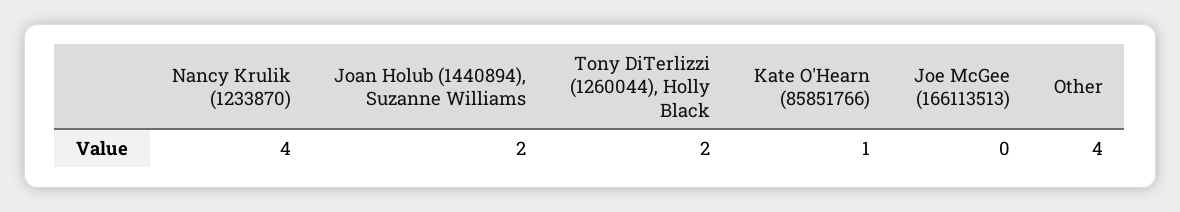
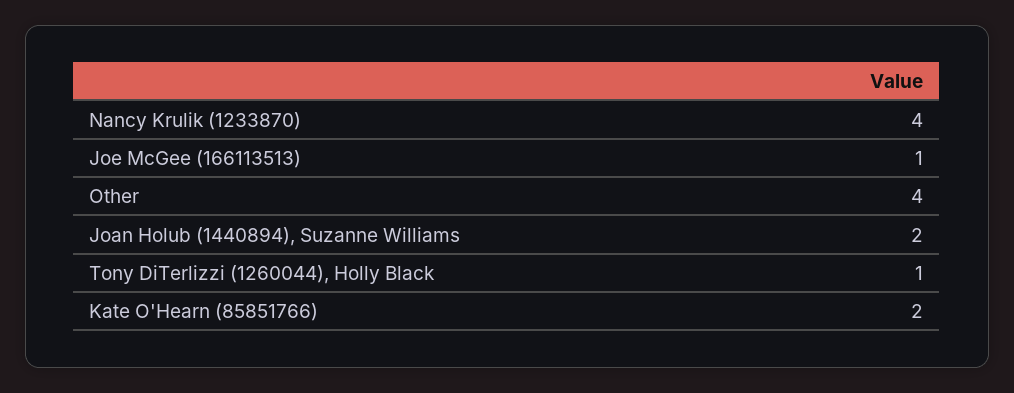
Tony DiTerlizzi (1260044), Holly Black: 2 -> 1
Kate O'Hearn (85851766): 1 -> 2
Joe McGee (166113513): 0 -> 1

